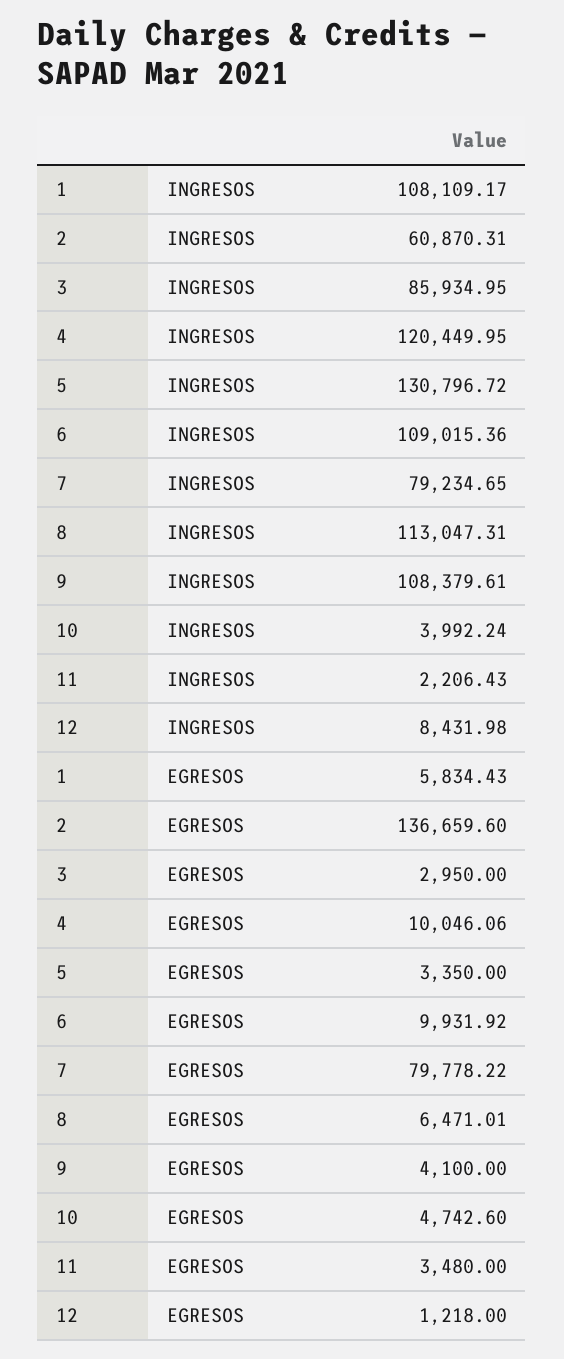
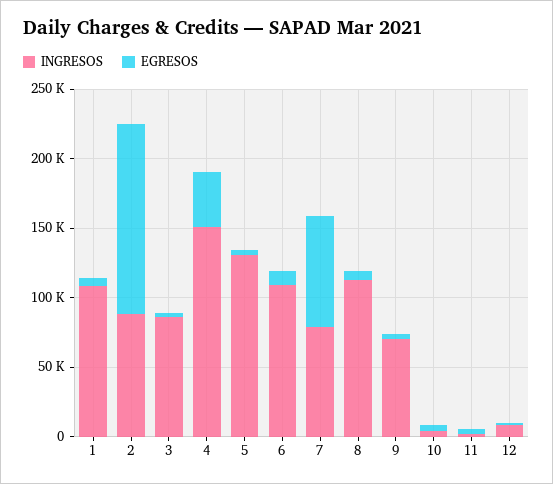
INGRESOS, 2: 60870.31 -> 90000
INGRESOS, 4: 120449.95 -> 150000
INGRESOS, 9: 108379.61 -> 70000
EGRESOS, 4: 10046.06 -> 40000

